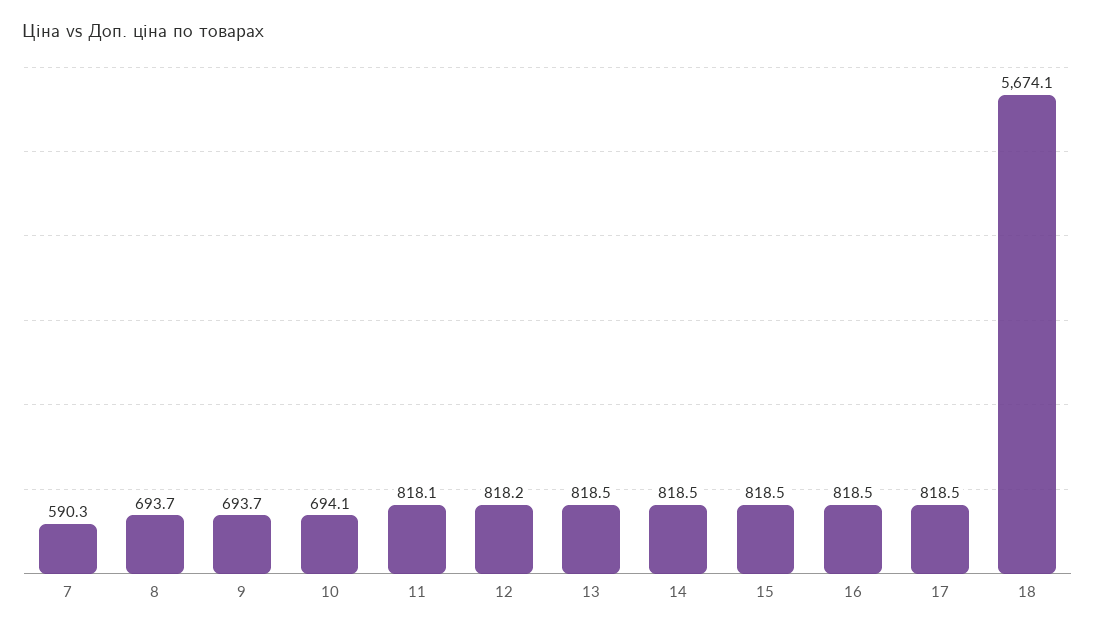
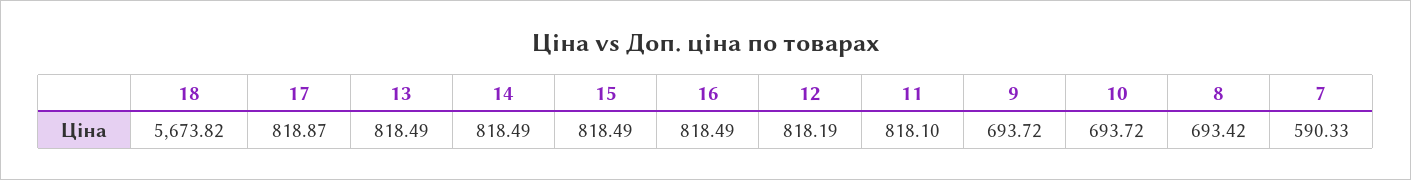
8: 693.7 -> 693.42
10: 694.1 -> 693.72
17: 818.5 -> 818.87
18: 5674.1 -> 5673.82

